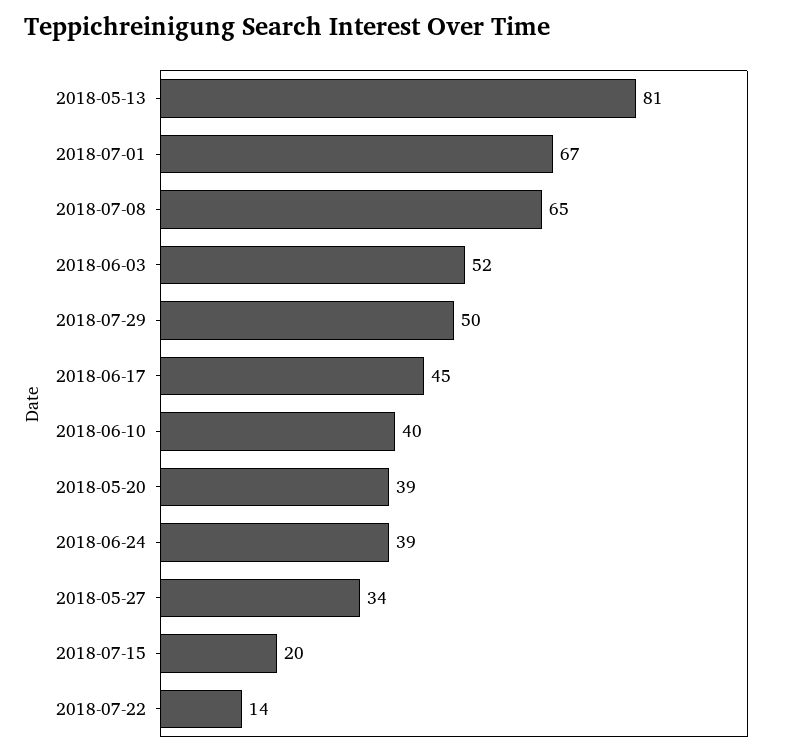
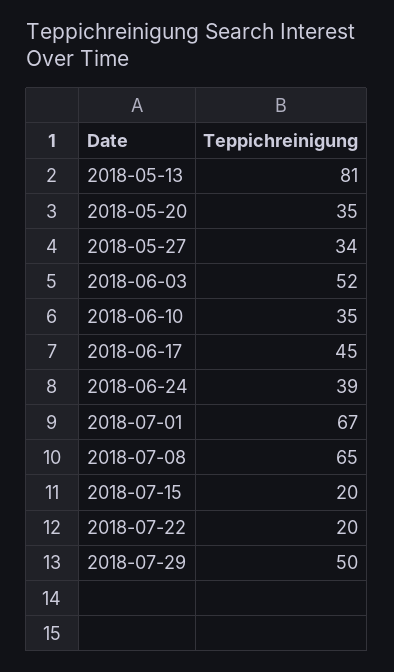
2018-06-10: 40 -> 35
2018-05-20: 39 -> 35
2018-07-22: 14 -> 20

